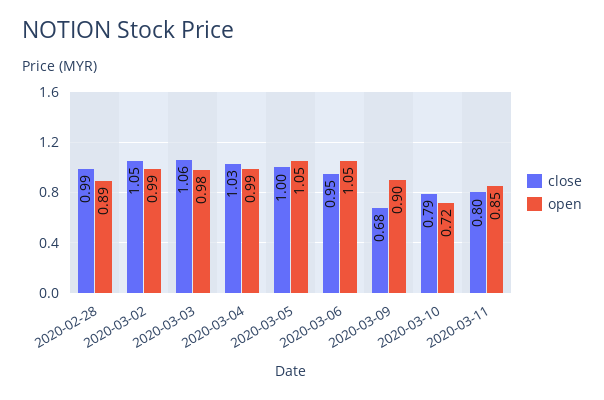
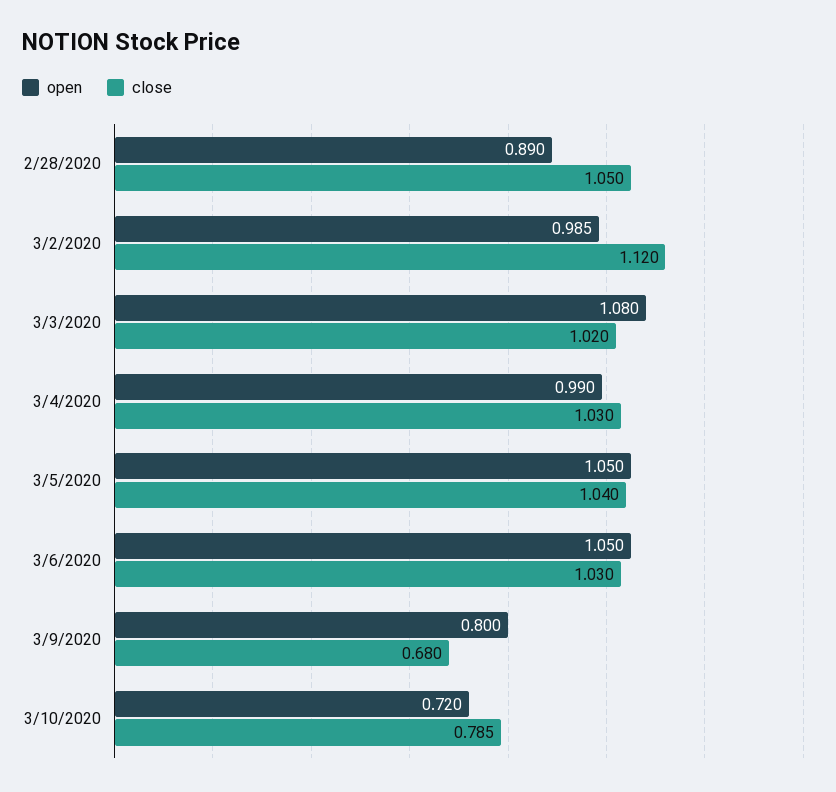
close, 2020-02-28: 0.99 -> 1.05
close, 2020-03-02: 1.05 -> 1.12
close, 2020-03-03: 1.06 -> 1.02
open, 2020-03-03: 0.98 -> 1.08
close, 2020-03-05: 1 -> 1.04
close, 2020-03-06: 0.95 -> 1.03
open, 2020-03-09: 0.9 -> 0.8
close, 2020-03-11: 0.8 -> none
open, 2020-03-11: 0.85 -> none

